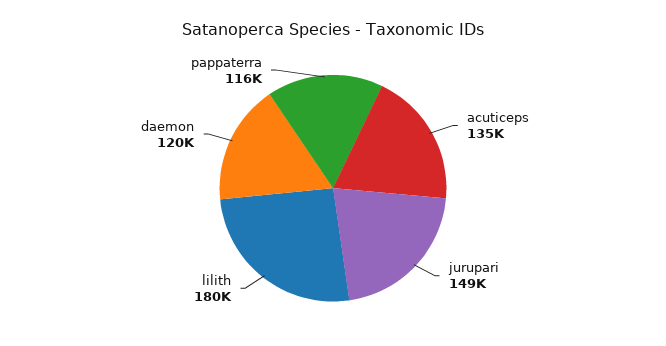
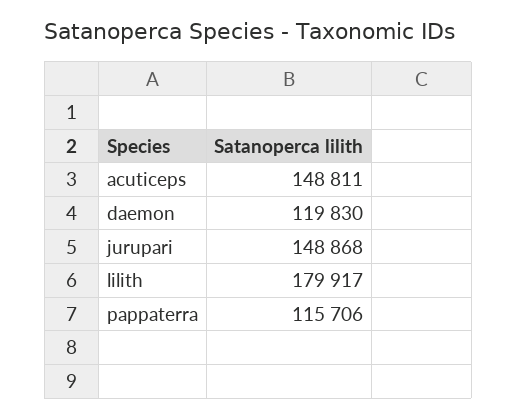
acuticeps: 135000 -> 148811

